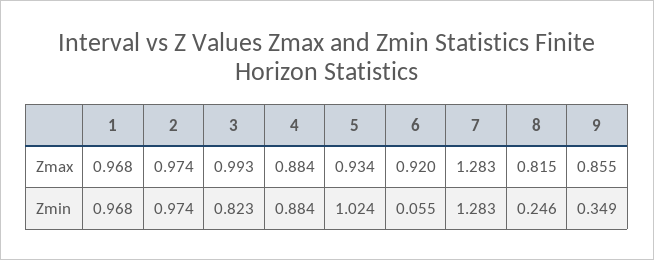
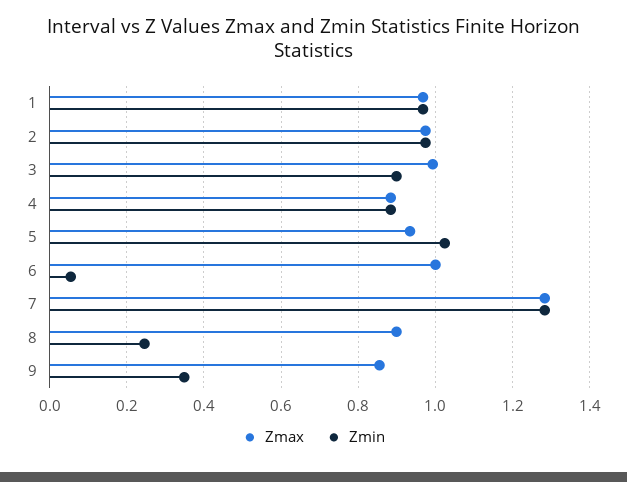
Zmax, 6: 0.92 -> 1
Zmax, 8: 0.815 -> 0.9
Zmin, 3: 0.823 -> 0.9

